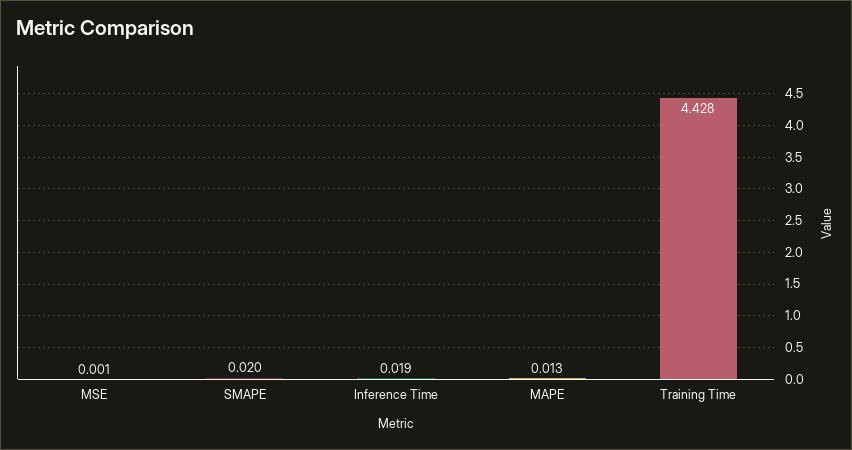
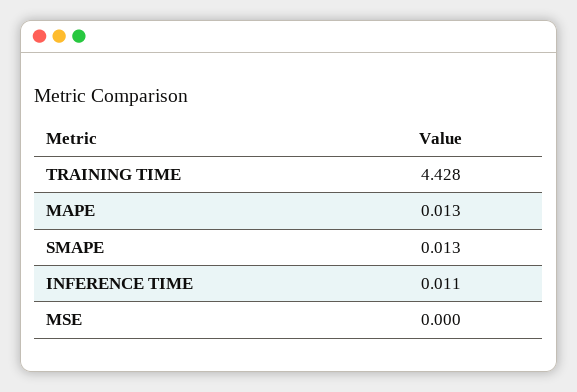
MSE: 0.001 -> 0
SMAPE: 0.02 -> 0.013
Inference Time: 0.019 -> 0.011

